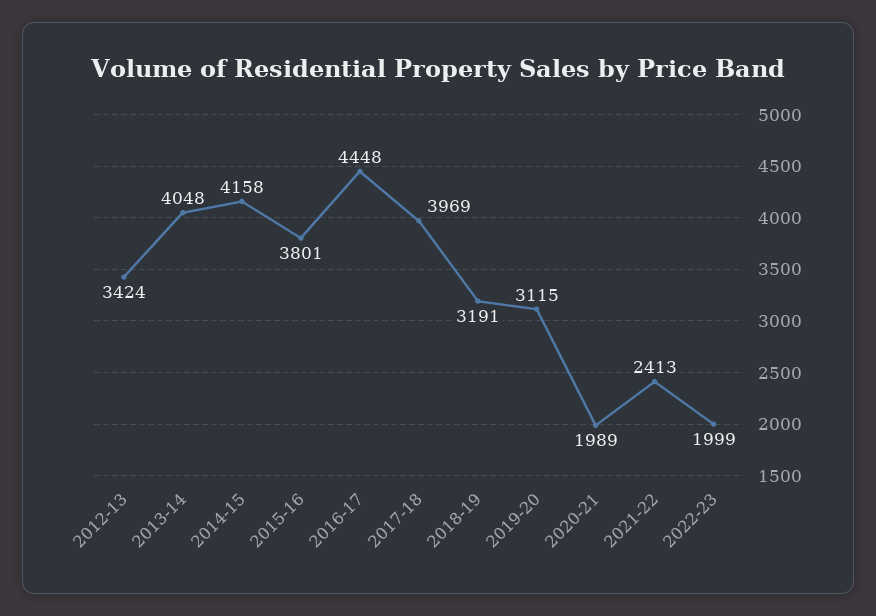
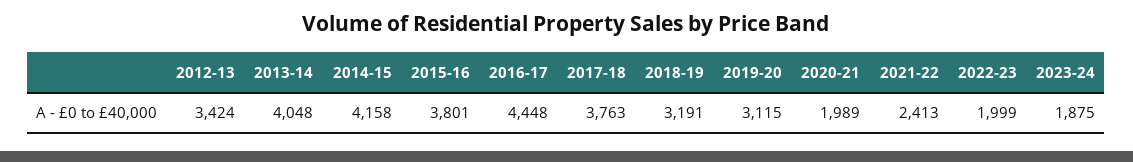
2017-18: 3969 -> 3763
2023-24: none -> 1875

